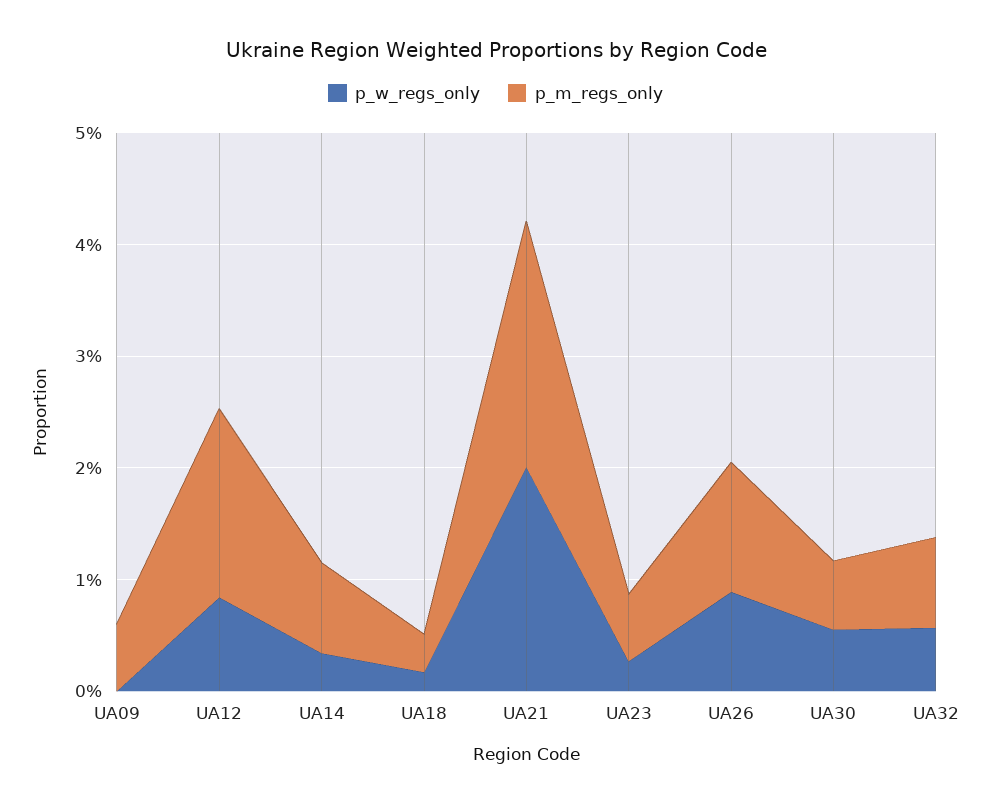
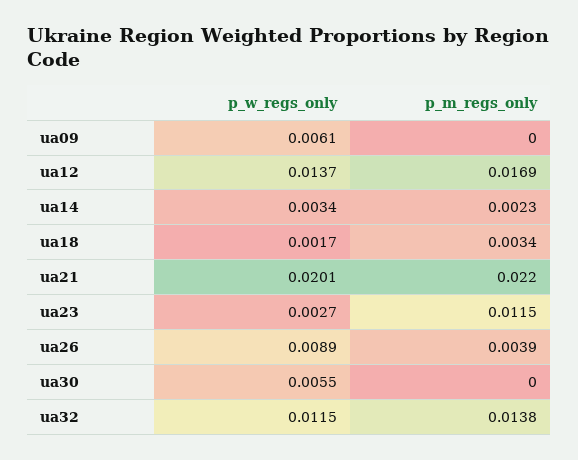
p_w_regs_only, UA09: 0 -> 0.0061
p_m_regs_only, UA09: 0.006 -> 0
p_w_regs_only, UA12: 0.008 -> 0.0137
p_m_regs_only, UA14: 0.008 -> 0.0023
p_m_regs_only, UA23: 0.006 -> 0.0115
p_m_regs_only, UA26: 0.012 -> 0.0039
p_m_regs_only, UA30: 0.006 -> 0
p_w_regs_only, UA32: 0.006 -> 0.0115
p_m_regs_only, UA32: 0.008 -> 0.0138

